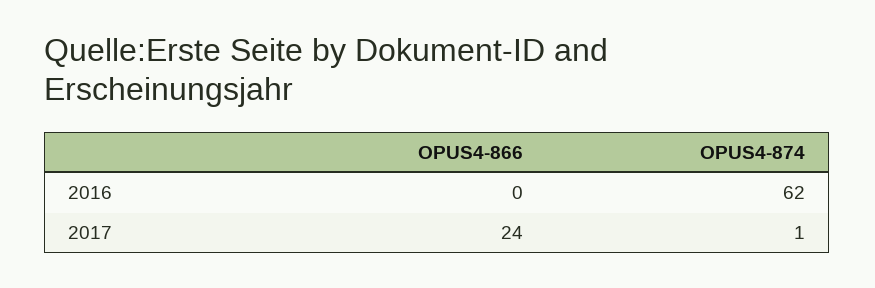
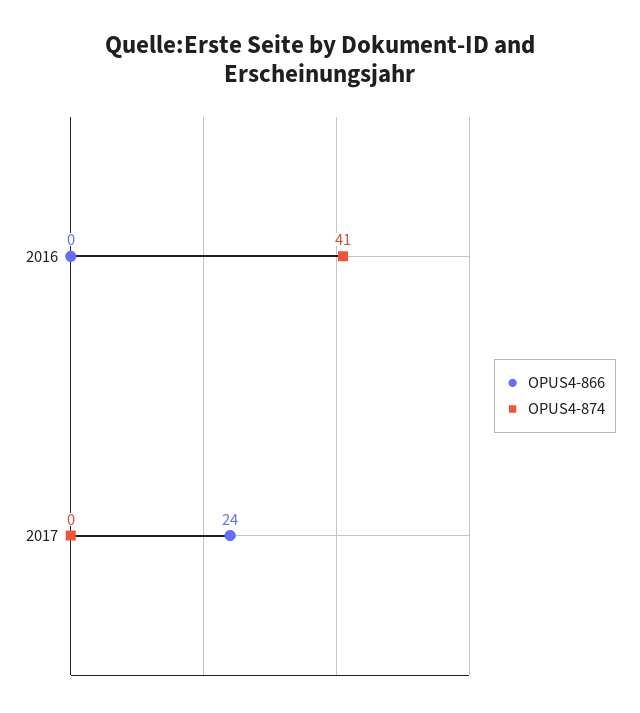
OPUS4-874, 2016: 62 -> 41
OPUS4-874, 2017: 1 -> 0

